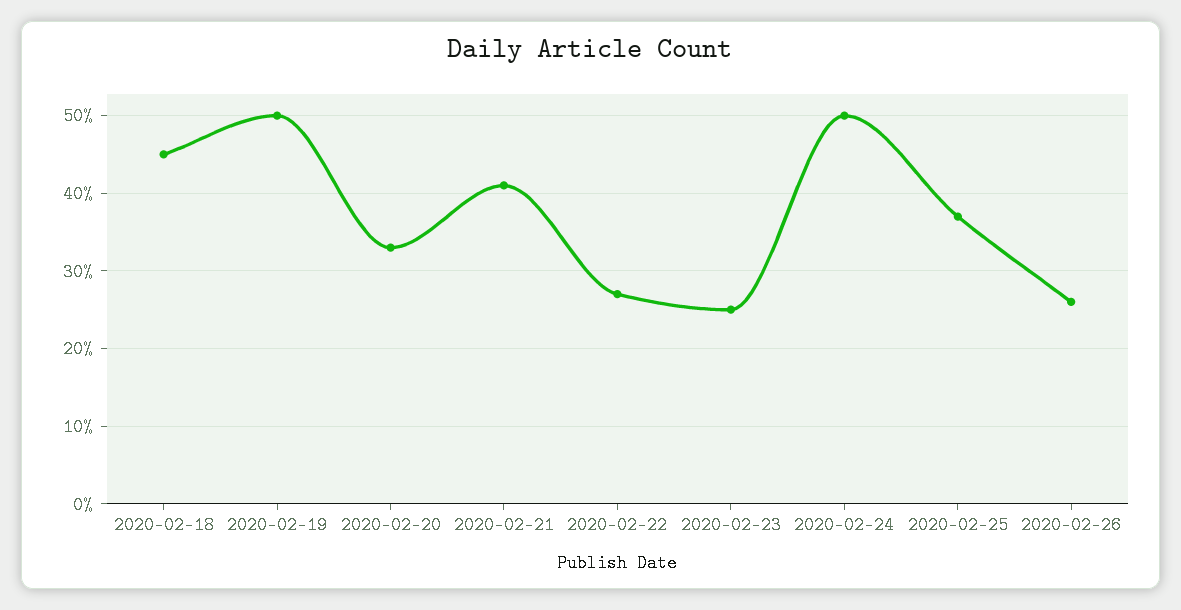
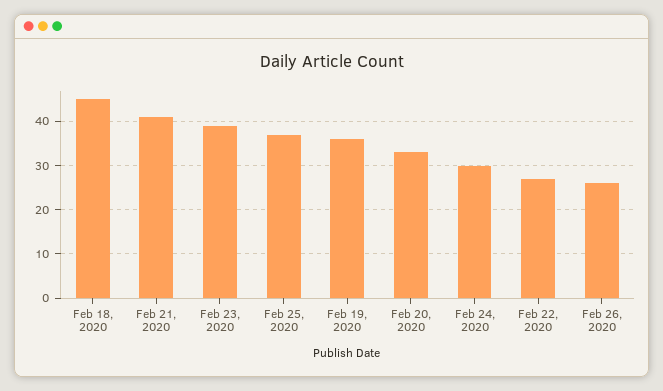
2020-02-19: 50 -> 35
2020-02-23: 25 -> 40
2020-02-24: 50 -> 30

